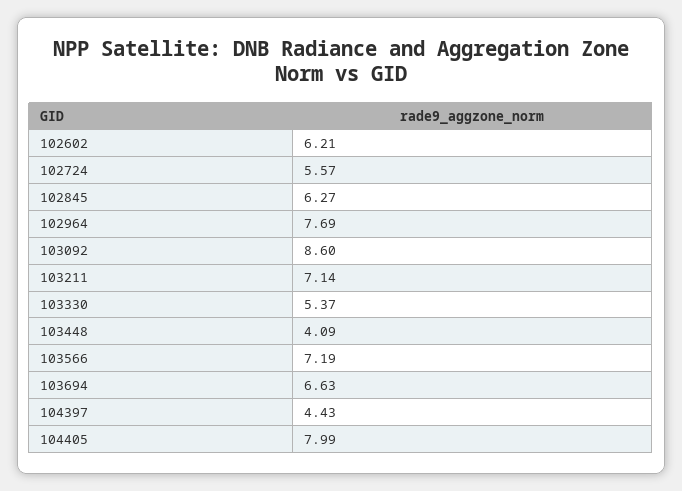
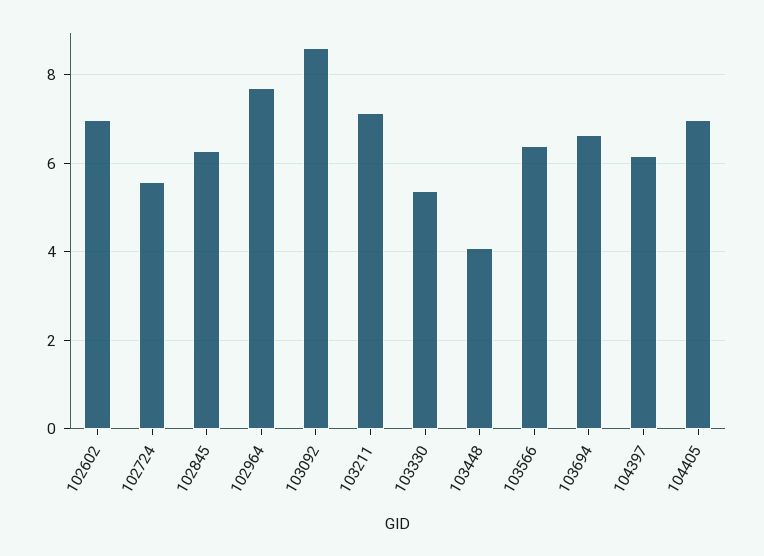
102602: 6.21 -> 7
103566: 7.19 -> 6.4
104397: 4.43 -> 6.2
104405: 7.99 -> 7

